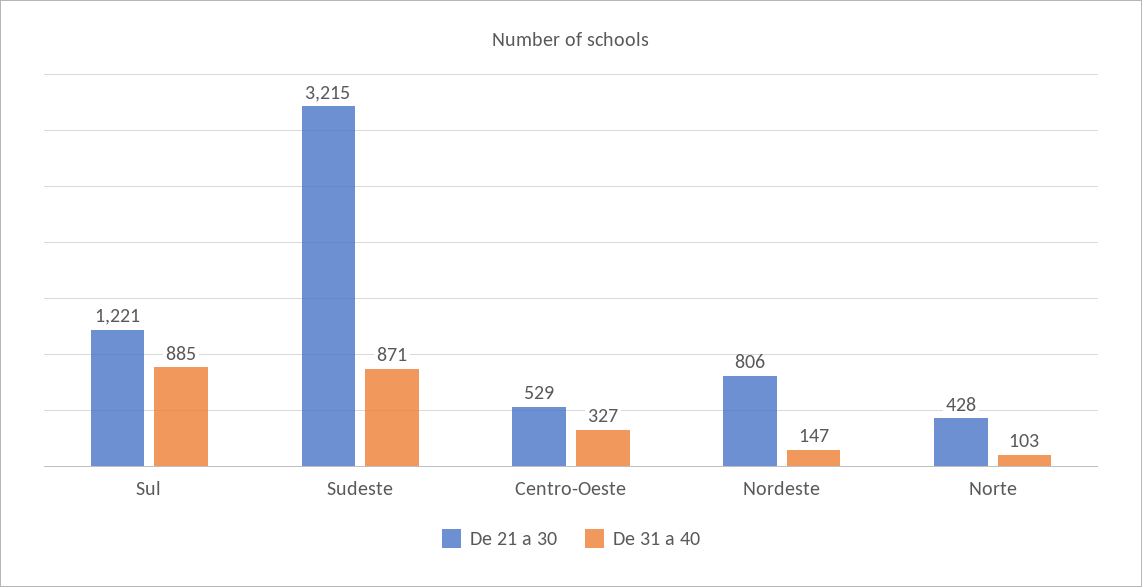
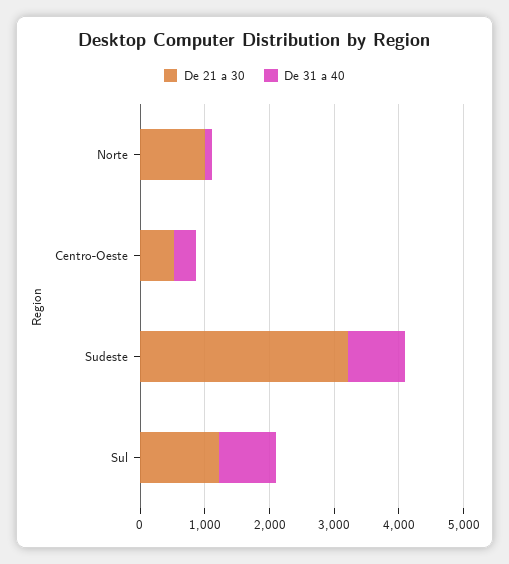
De 21 a 30, Nordeste: 806 -> none
De 31 a 40, Nordeste: 147 -> none
De 21 a 30, Norte: 428 -> 1000

